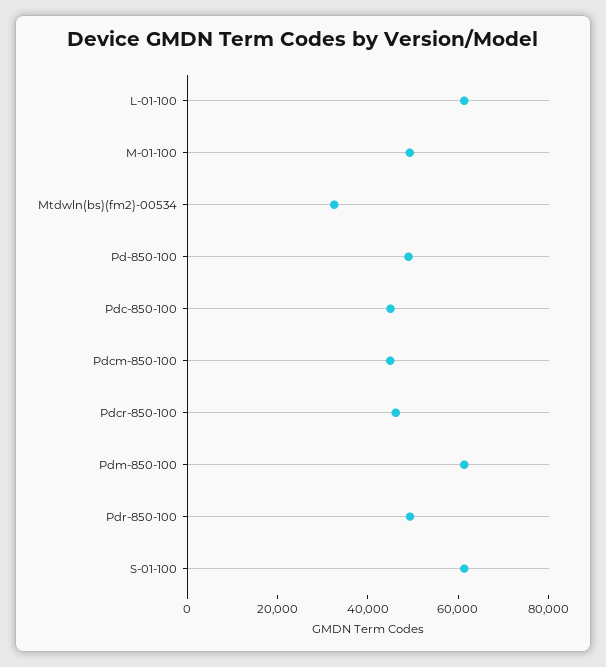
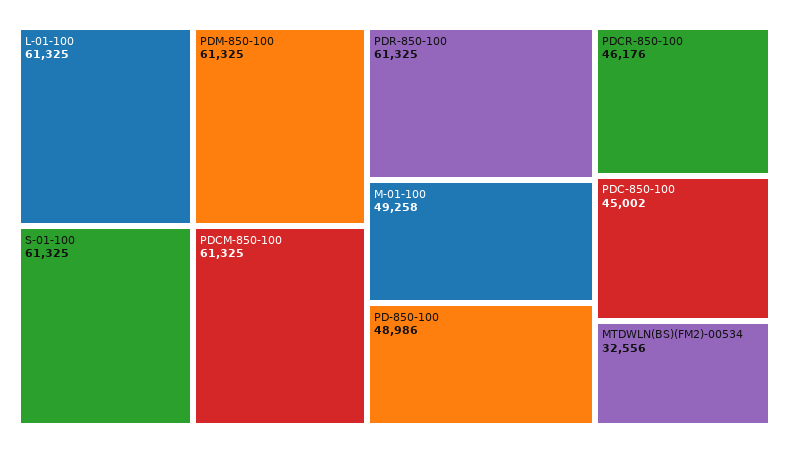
Pdcm-850-100: 45000 -> 61325
Pdr-850-100: 50000 -> 61325

